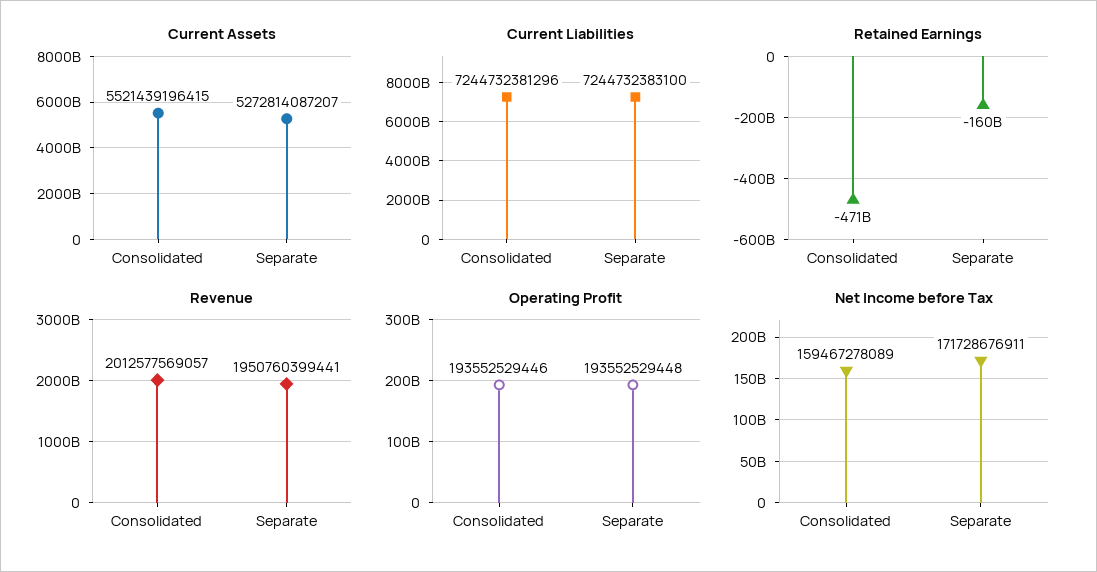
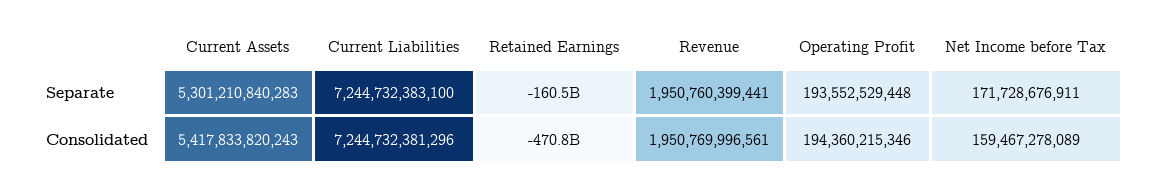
Current Assets, Consolidated: 5521439196415 -> 5417833820243
Current Assets, Separate: 5272814087207 -> 5301210840283
Revenue, Consolidated: 2012577569057 -> 1950769996561
Operating Profit, Consolidated: 193552529446 -> 194360215346

